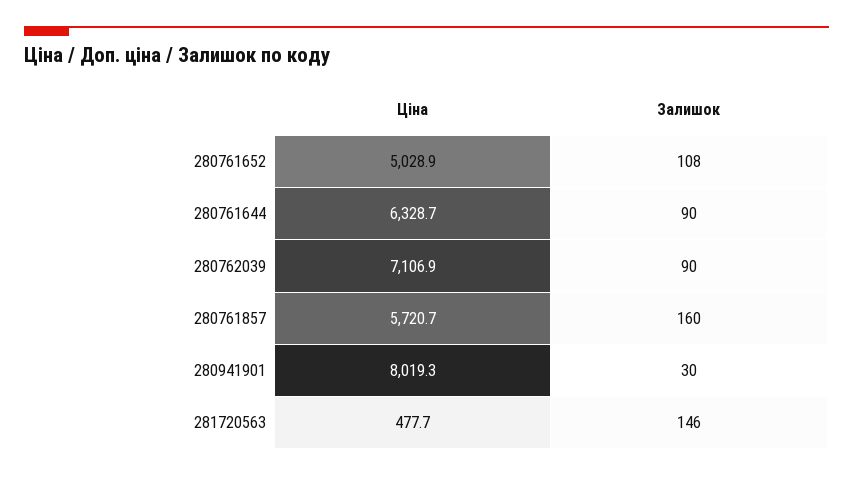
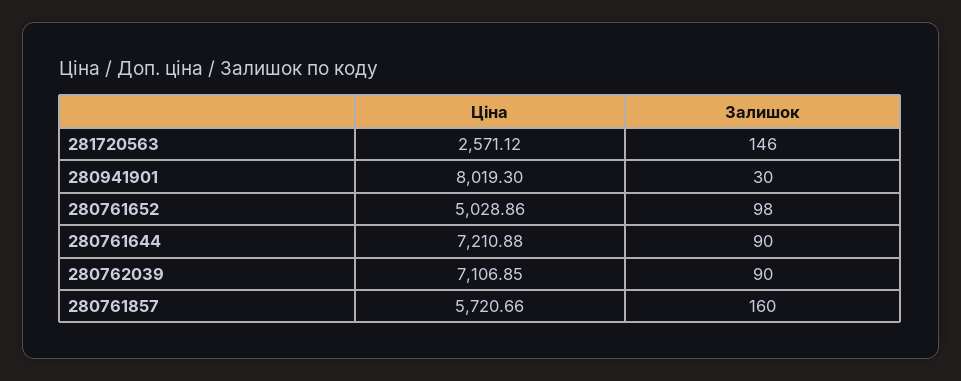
Залишок, 280761652: 108 -> 98
Ціна, 280761644: 6328.7 -> 7210.88
Ціна, 281720563: 477.7 -> 2571.12

